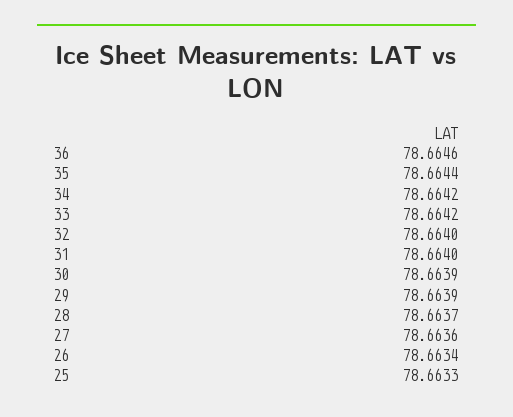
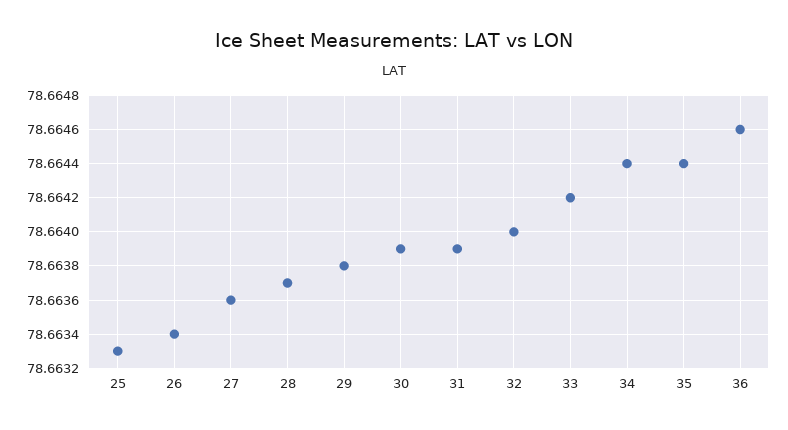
34: 78.6642 -> 78.6644
31: 78.664 -> 78.6639
29: 78.6639 -> 78.6638

